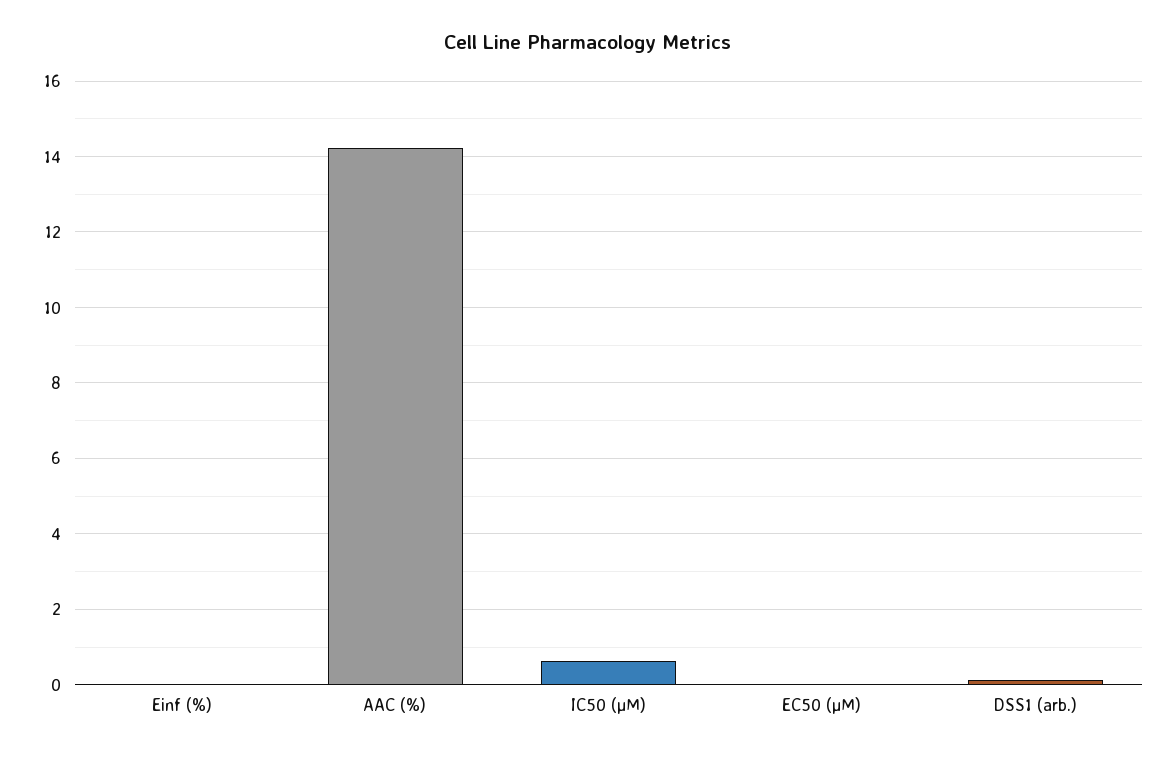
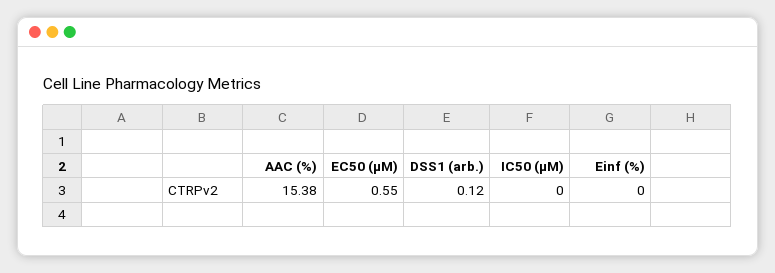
AAC (%): 14.2 -> 15.38
IC50 (µM): 0.6 -> 0
EC50 (µM): 0 -> 0.55

